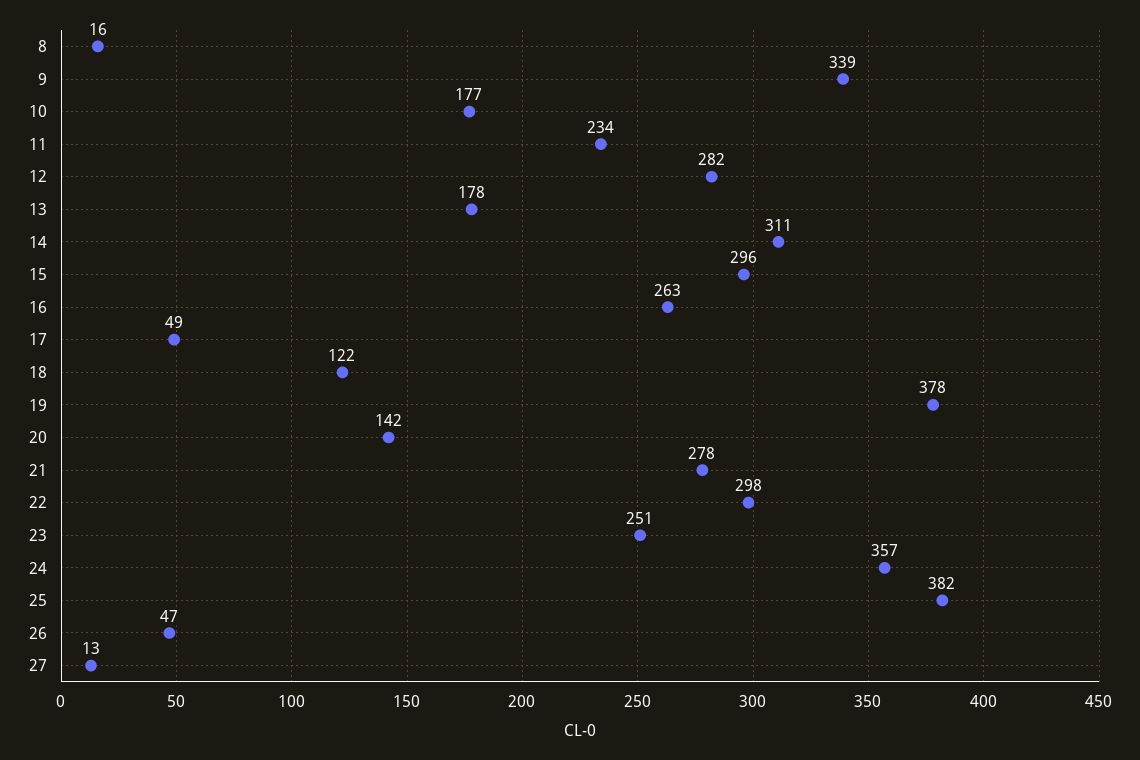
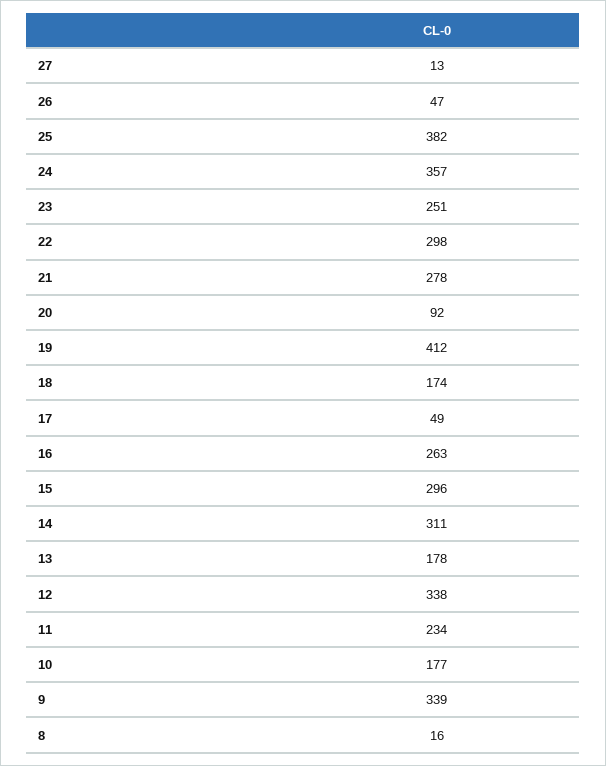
12: 282 -> 338
18: 122 -> 174
19: 378 -> 412
20: 142 -> 92

